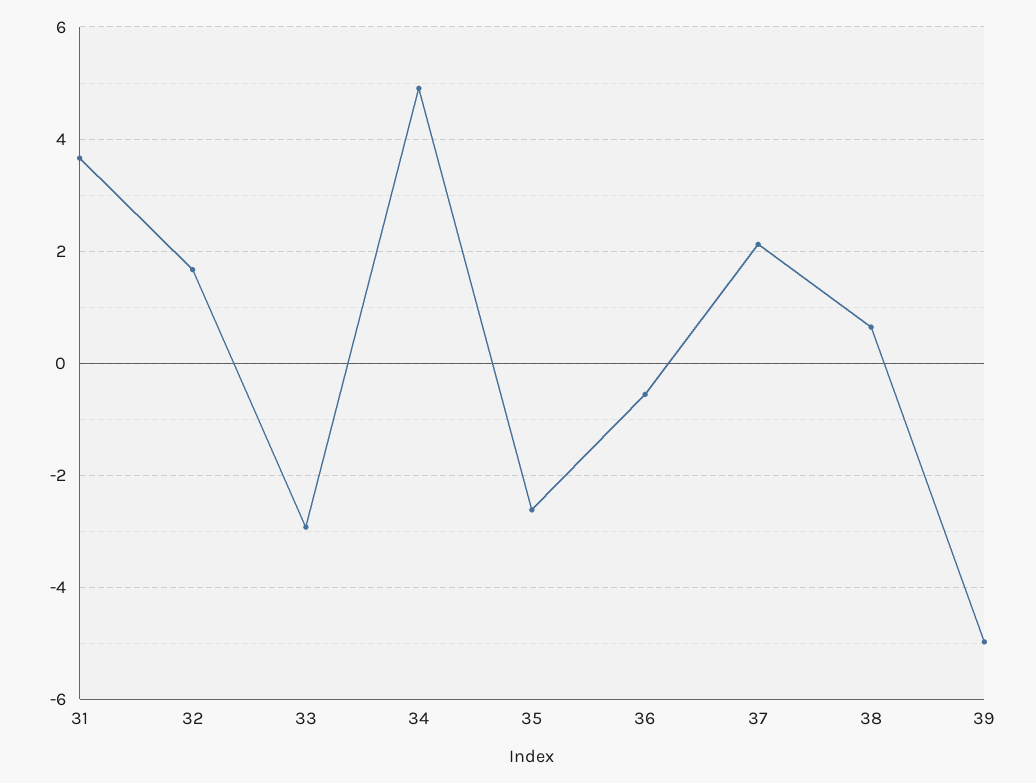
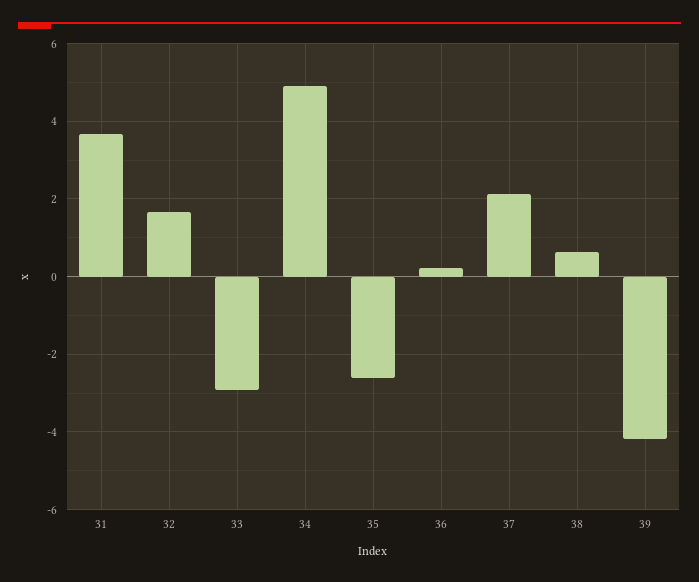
36: -0.6 -> 0.2
39: -5 -> -4.2

